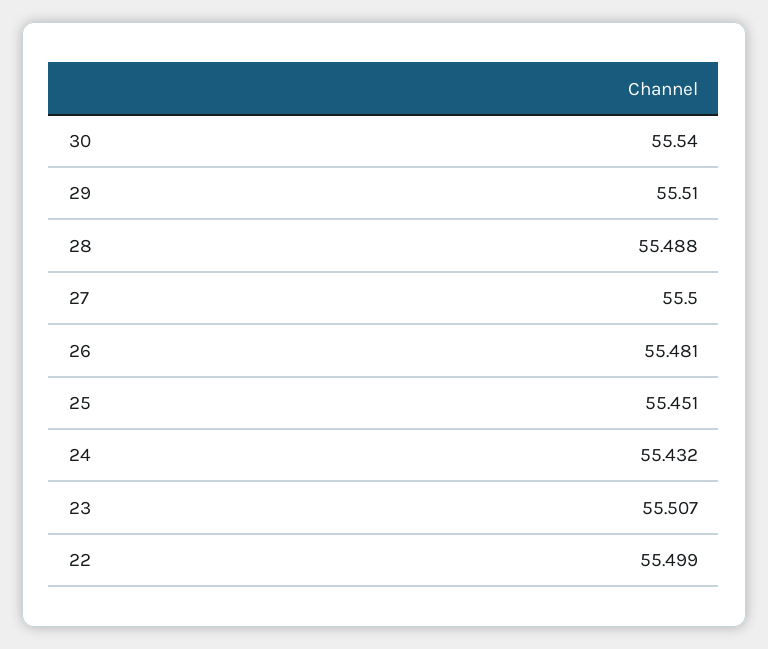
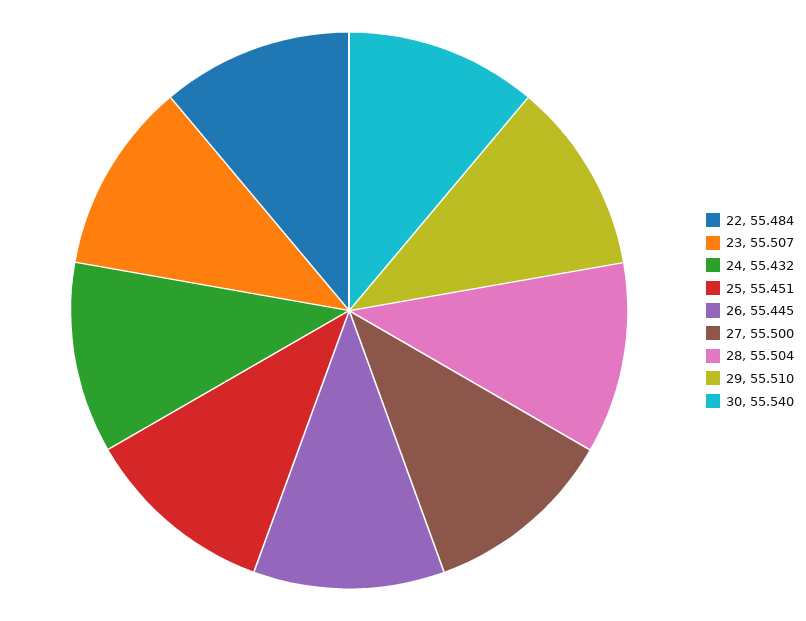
28: 55.488 -> 55.504
26: 55.481 -> 55.445
22: 55.499 -> 55.484

